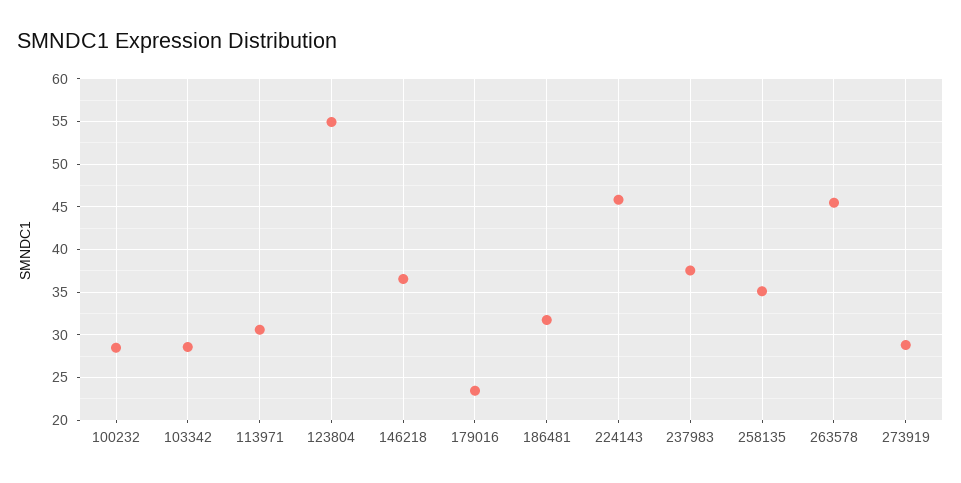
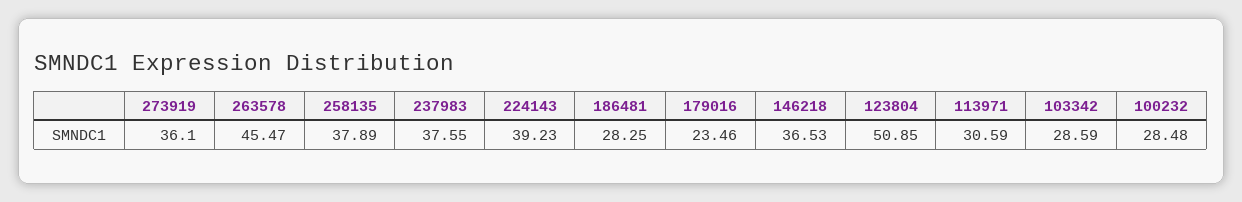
123804: 55 -> 50.85
186481: 32 -> 28.25
224143: 46 -> 39.23
258135: 35 -> 37.89
273919: 29 -> 36.1

